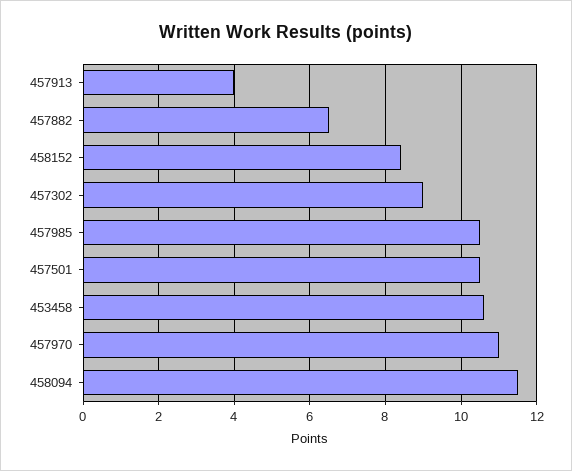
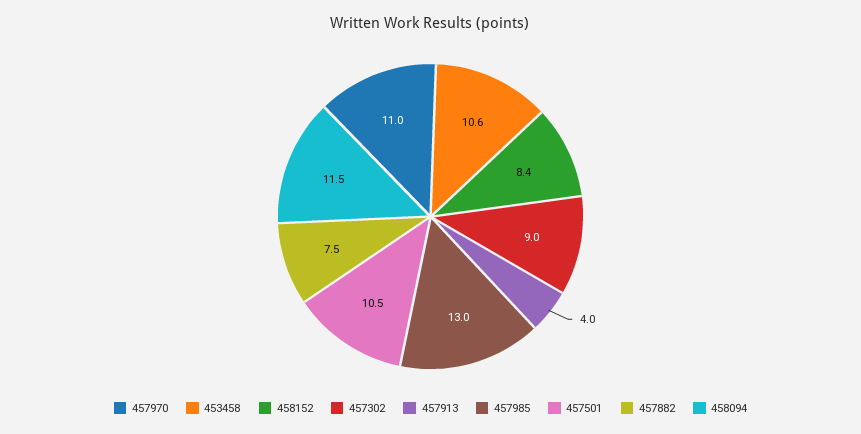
457882: 6.5 -> 7.5
457985: 10.5 -> 13

